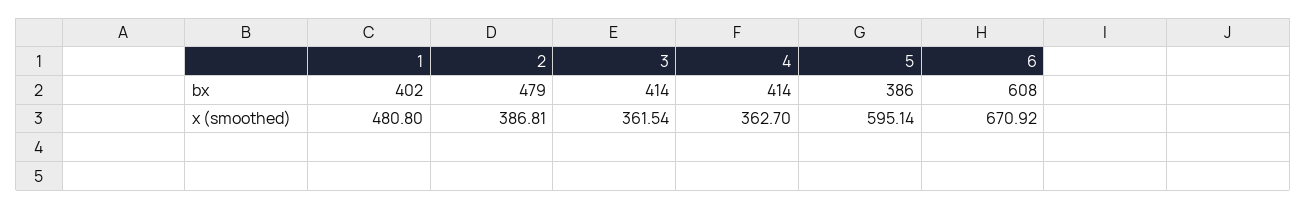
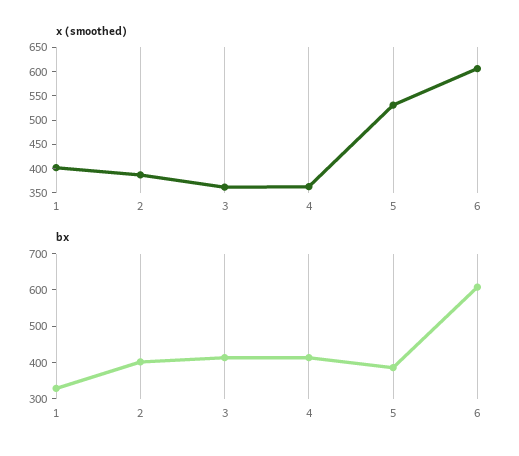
bx, 1: 402 -> 325
bx, 2: 479 -> 400
x (smoothed), 1: 480.8 -> 400
x (smoothed), 5: 595.14 -> 525
x (smoothed), 6: 670.92 -> 600

